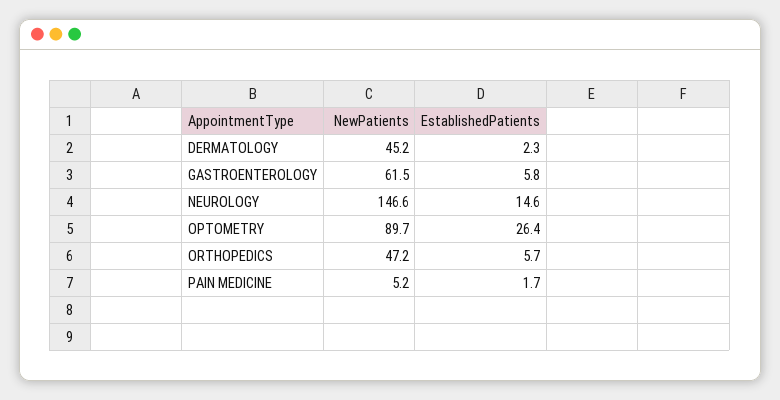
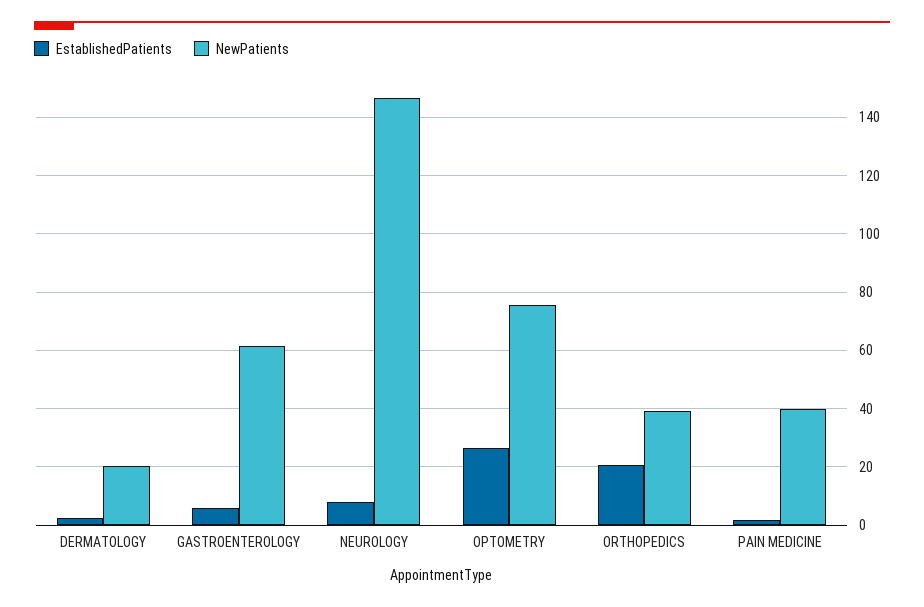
NewPatients, DERMATOLOGY: 45.2 -> 20
EstablishedPatients, NEUROLOGY: 14.6 -> 7.5
NewPatients, OPTOMETRY: 89.7 -> 75
NewPatients, ORTHOPEDICS: 47.2 -> 40
EstablishedPatients, ORTHOPEDICS: 5.7 -> 20
NewPatients, PAIN MEDICINE: 5.2 -> 40

